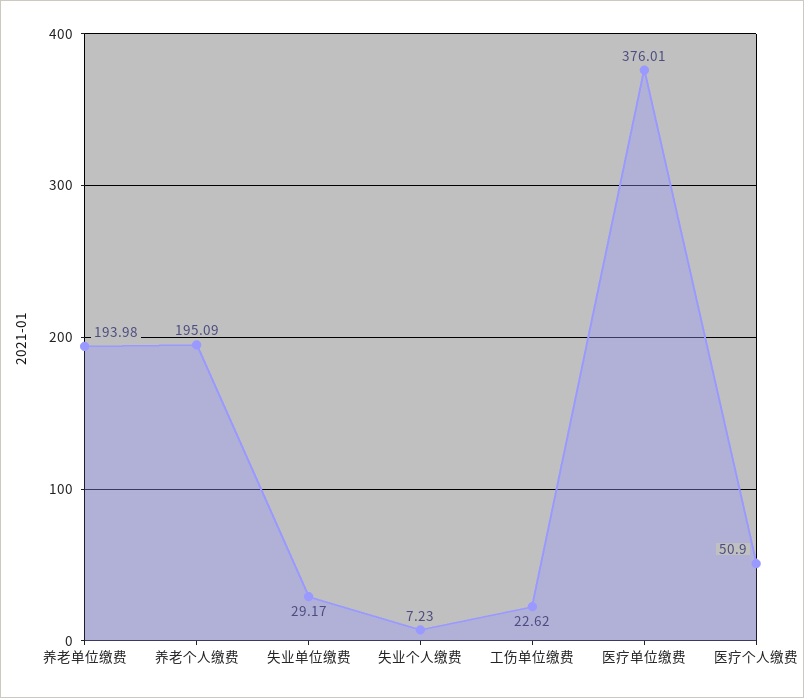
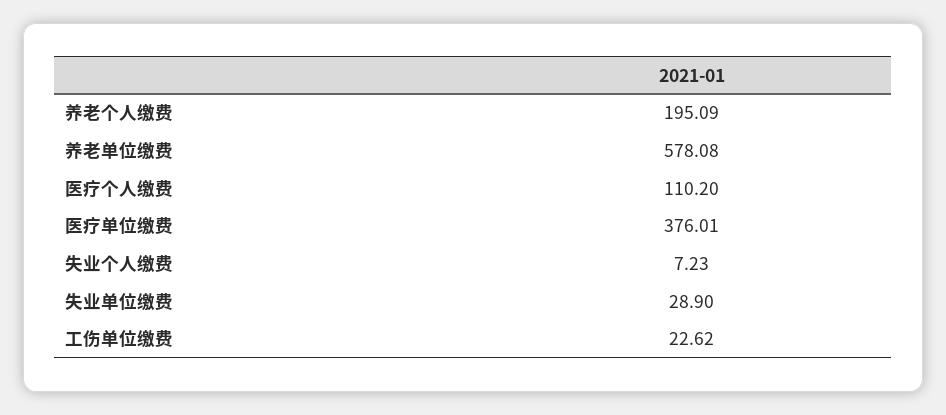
养老单位缴费: 193.98 -> 578.08
失业单位缴费: 29.17 -> 28.9
医疗个人缴费: 50.9 -> 110.2

